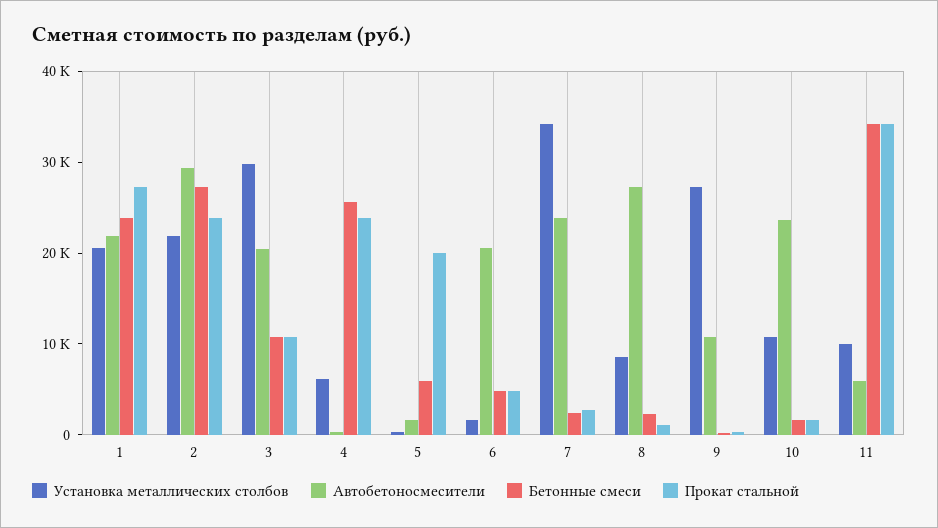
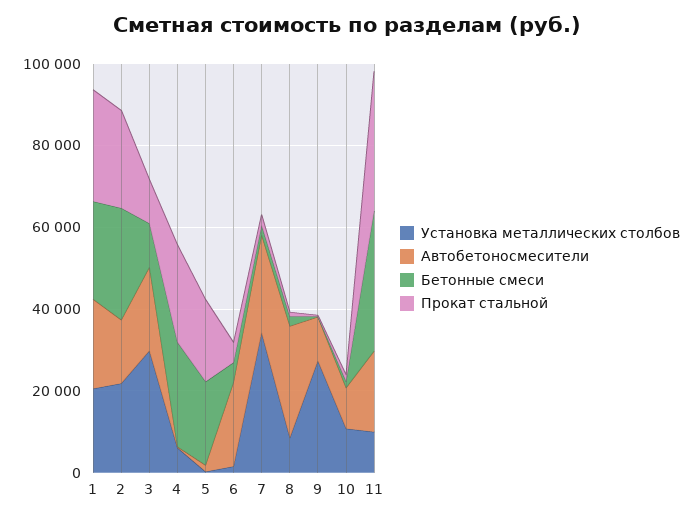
Автобетоносмесители, 2: 30000 -> 15000
Бетонные смеси, 5: 6000 -> 20000
Автобетоносмесители, 10: 24000 -> 10000
Автобетоносмесители, 11: 6000 -> 20000

